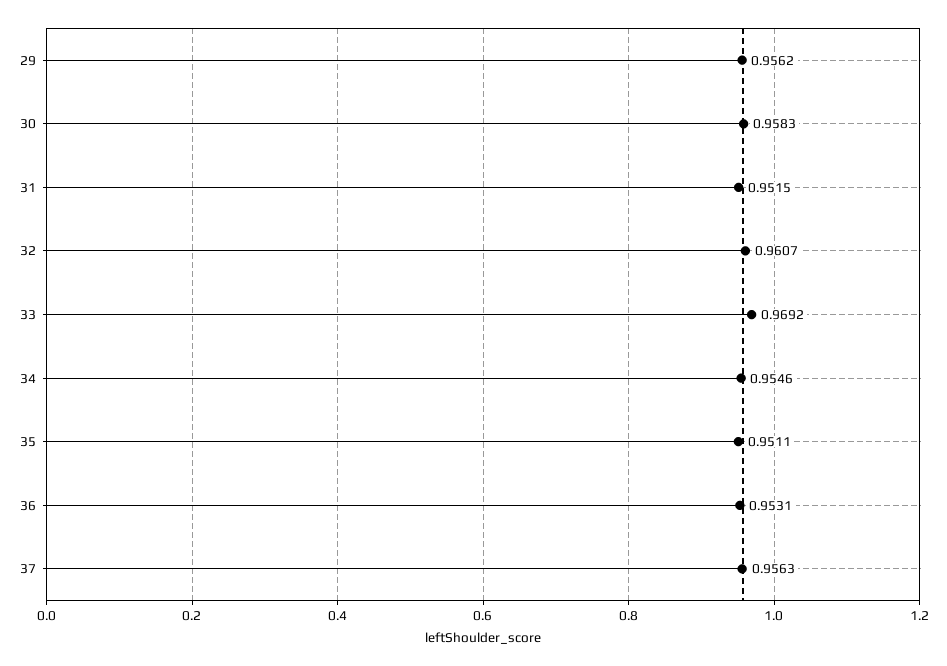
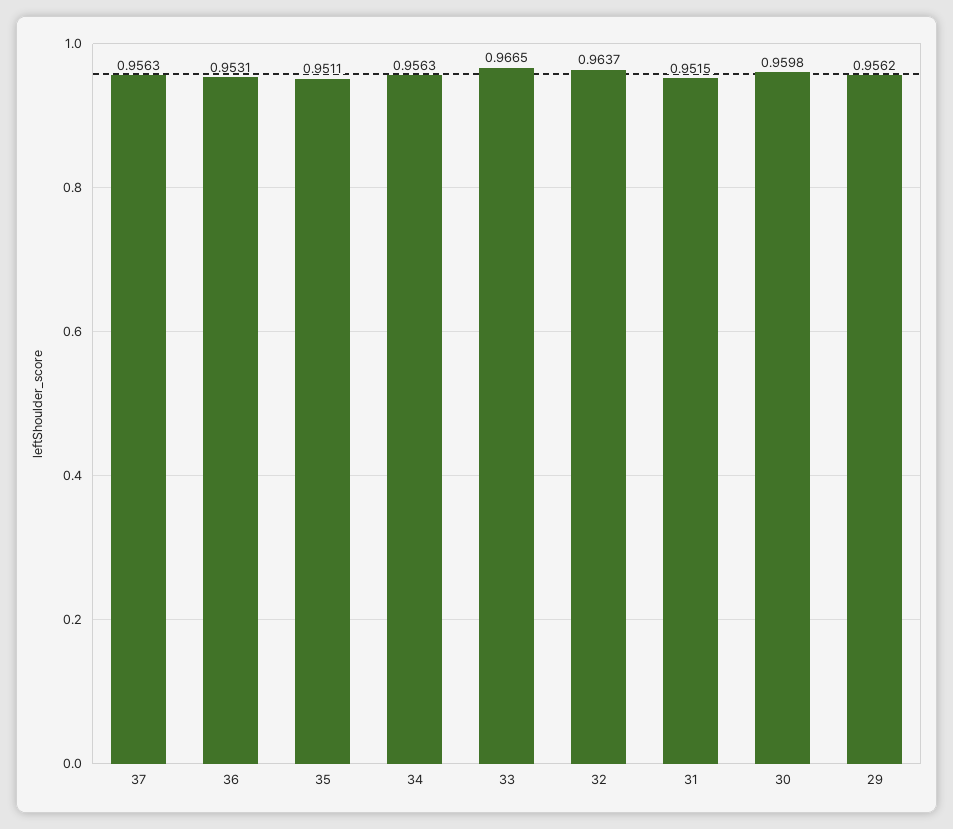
30: 0.9583 -> 0.9598
32: 0.9607 -> 0.9637
33: 0.9692 -> 0.9665
34: 0.9546 -> 0.9563

